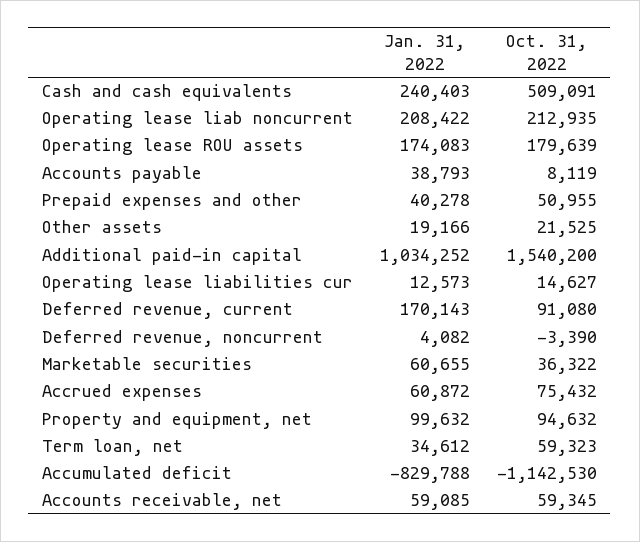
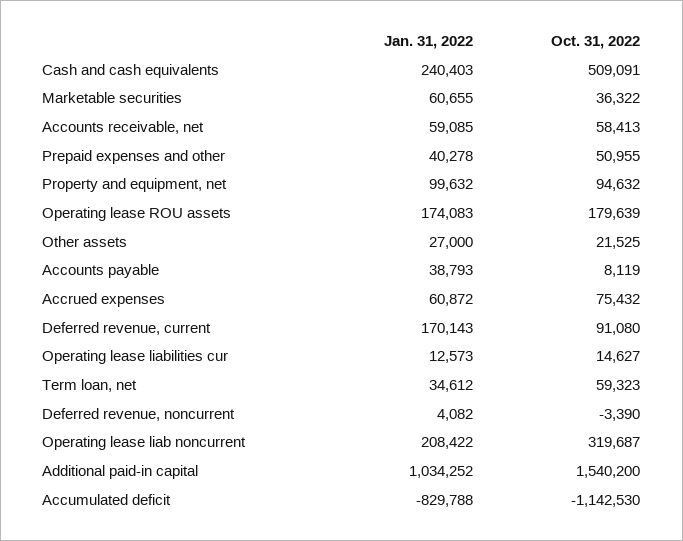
Oct. 31, 2022, Operating lease liab noncurrent: 212935 -> 319687
Jan. 31, 2022, Other assets: 19166 -> 27000
Oct. 31, 2022, Accounts receivable, net: 59345 -> 58413

